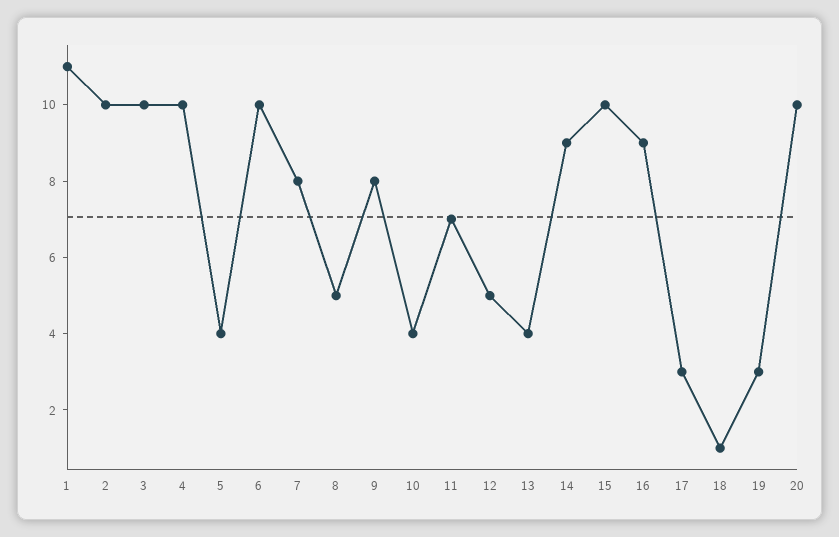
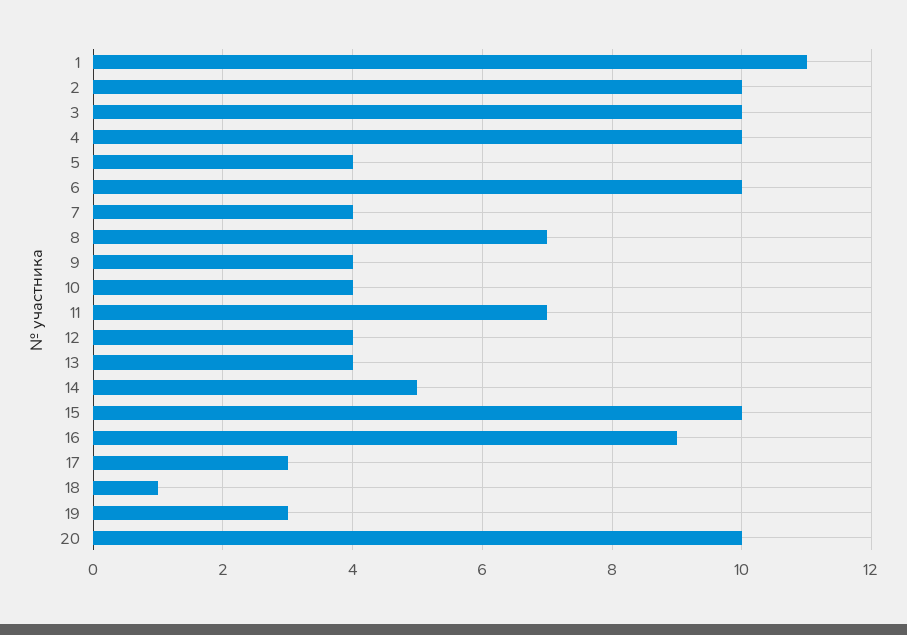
7: 8 -> 4
8: 5 -> 7
9: 8 -> 4
12: 5 -> 4
14: 9 -> 5

